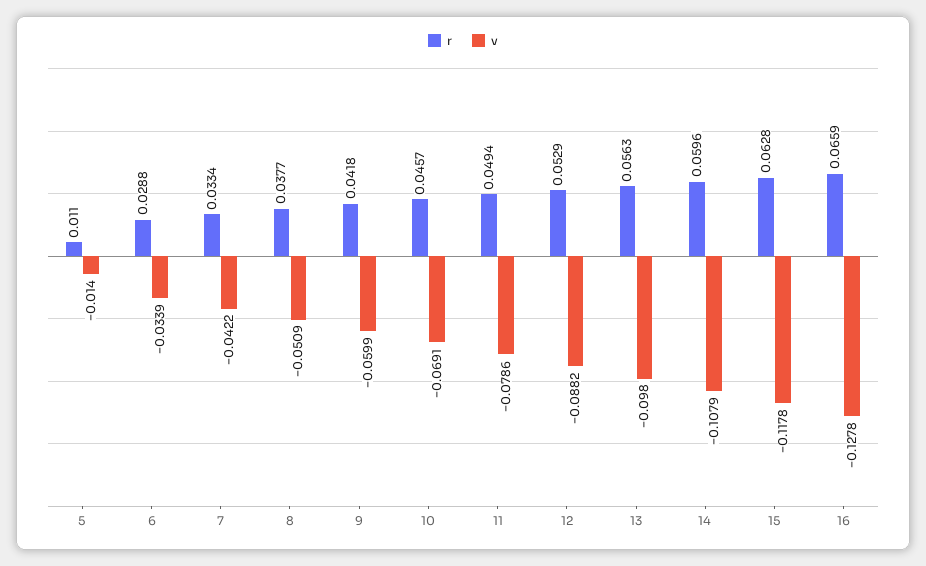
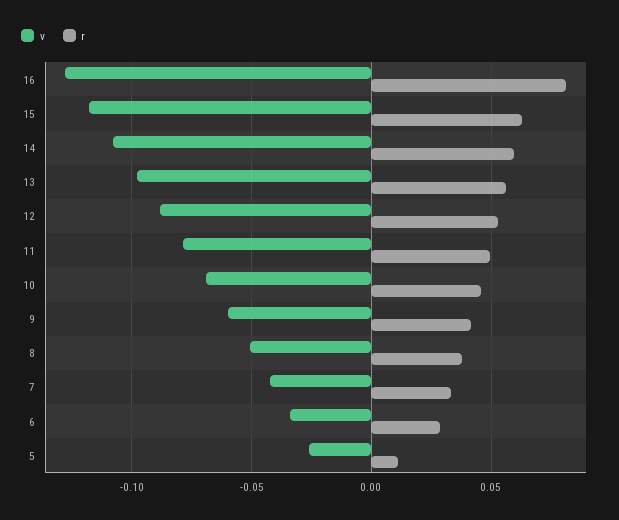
v, 5: -0.014 -> -0.025
r, 16: 0.0659 -> 0.08

